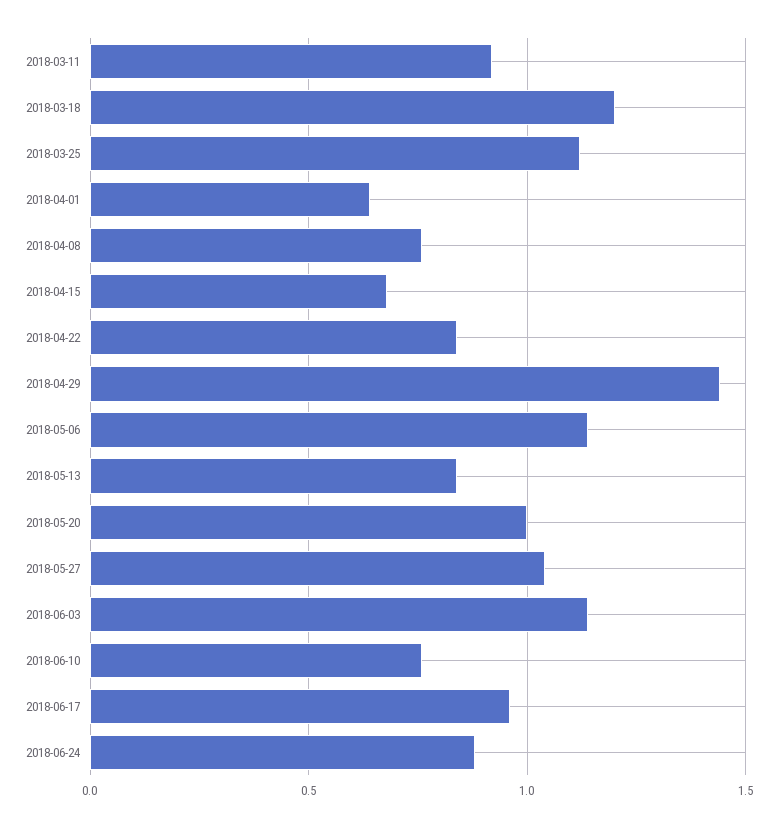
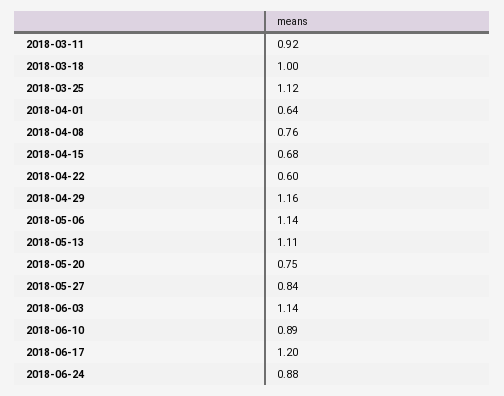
2018-03-18: 1.2 -> 1
2018-04-22: 0.85 -> 0.6
2018-04-29: 1.45 -> 1.16
2018-05-13: 0.85 -> 1.11
2018-05-20: 1 -> 0.75
2018-05-27: 1.05 -> 0.84
2018-06-10: 0.75 -> 0.89
2018-06-17: 0.95 -> 1.2

